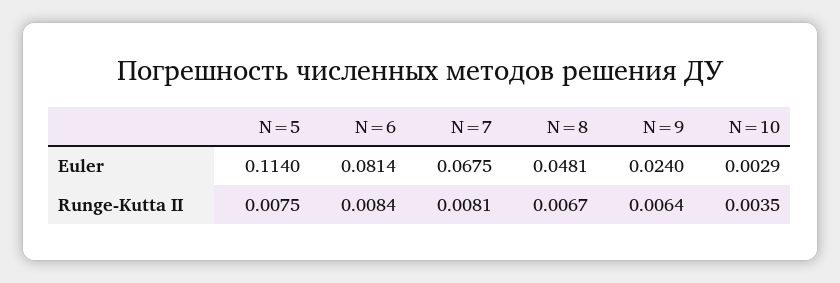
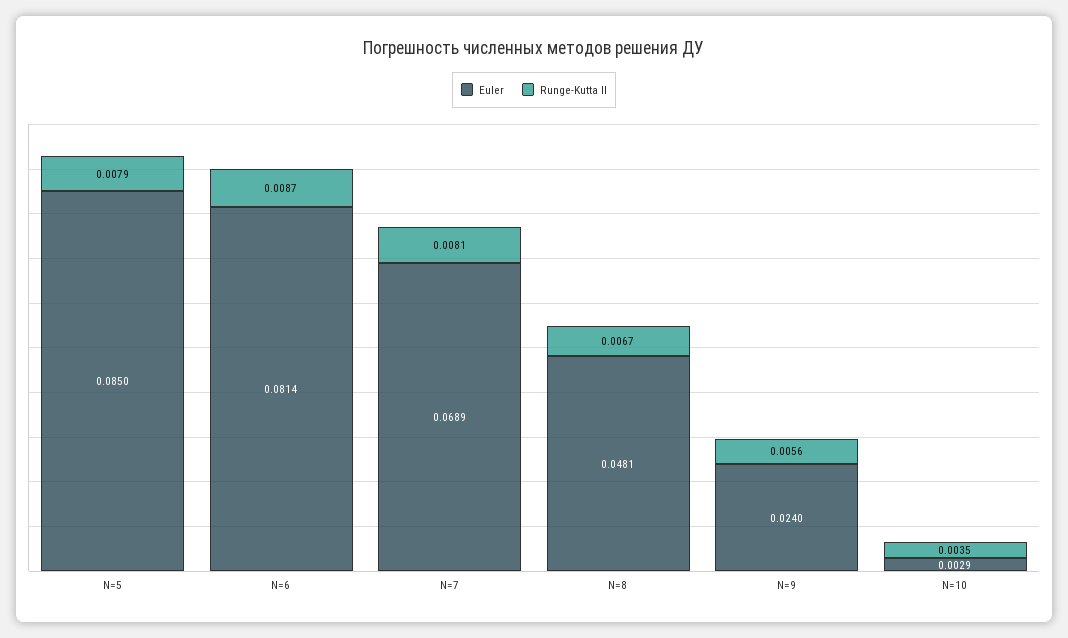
Euler, N=5: 0.114 -> 0.085
Euler, N=7: 0.0675 -> 0.0689
Runge-Kutta II, N=5: 0.0075 -> 0.0079
Runge-Kutta II, N=6: 0.0084 -> 0.0087
Runge-Kutta II, N=9: 0.0064 -> 0.0056

